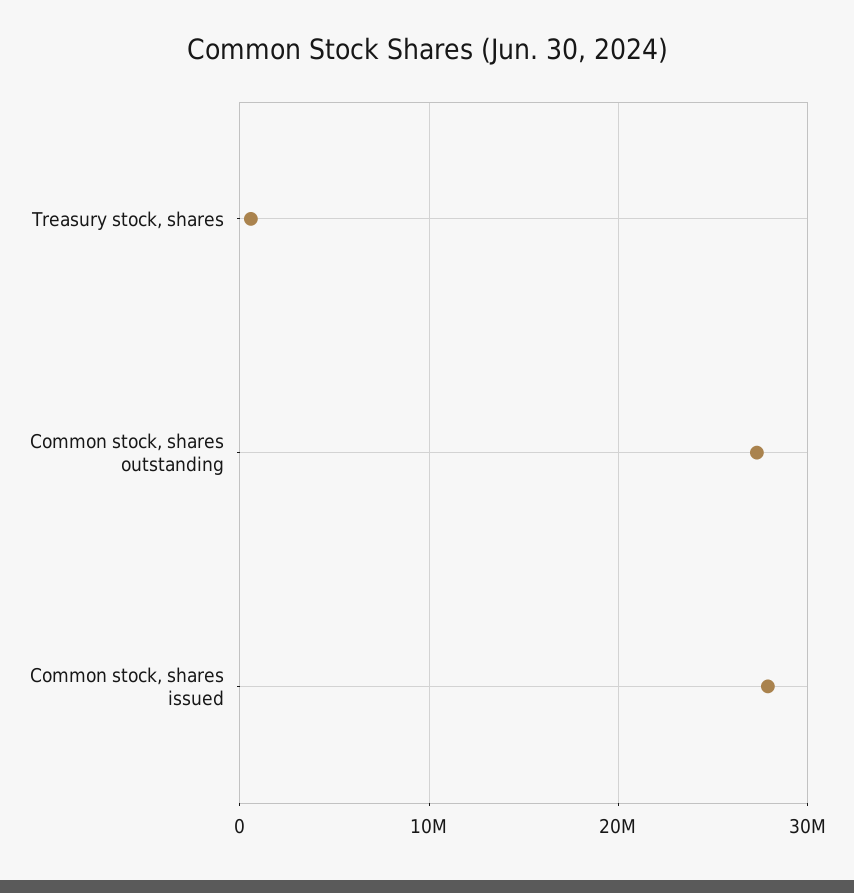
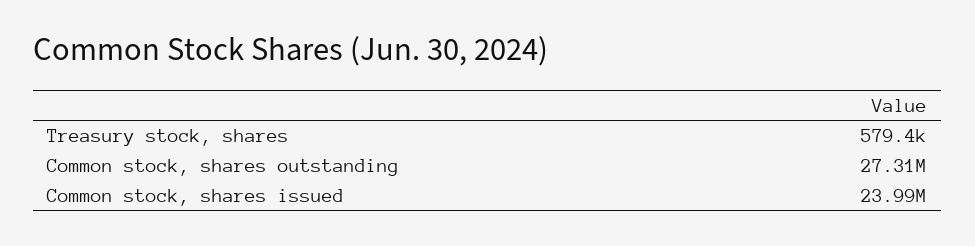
Common stock, shares issued: 28000000 -> 23990000

